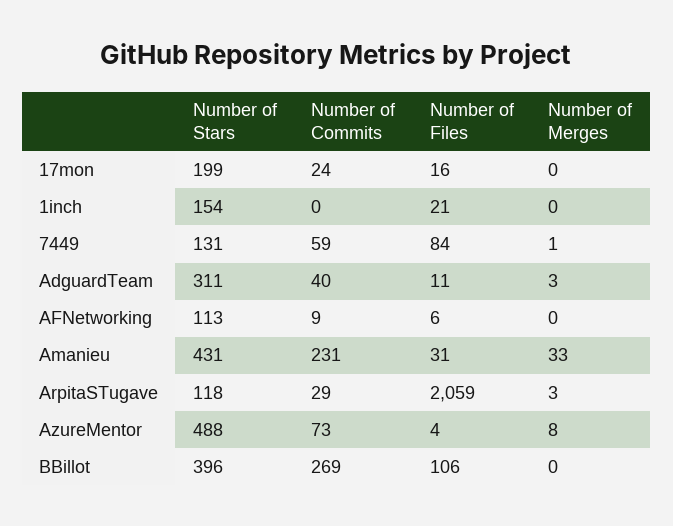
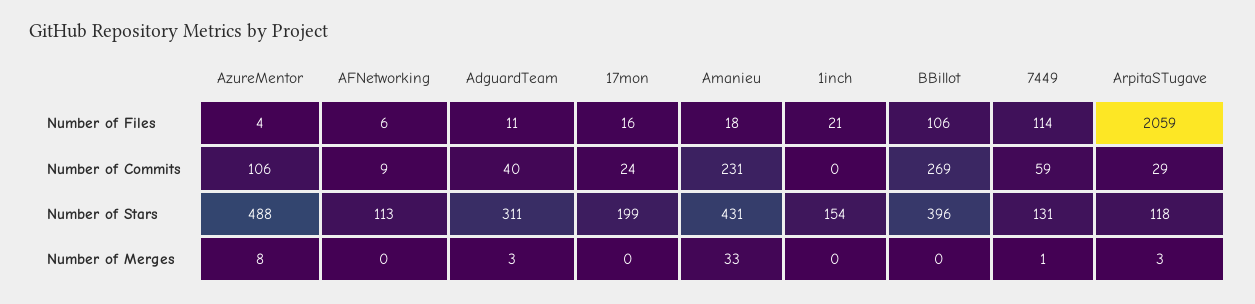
Number of Files, 7449: 84 -> 114
Number of Files, Amanieu: 31 -> 18
Number of Commits, AzureMentor: 73 -> 106

